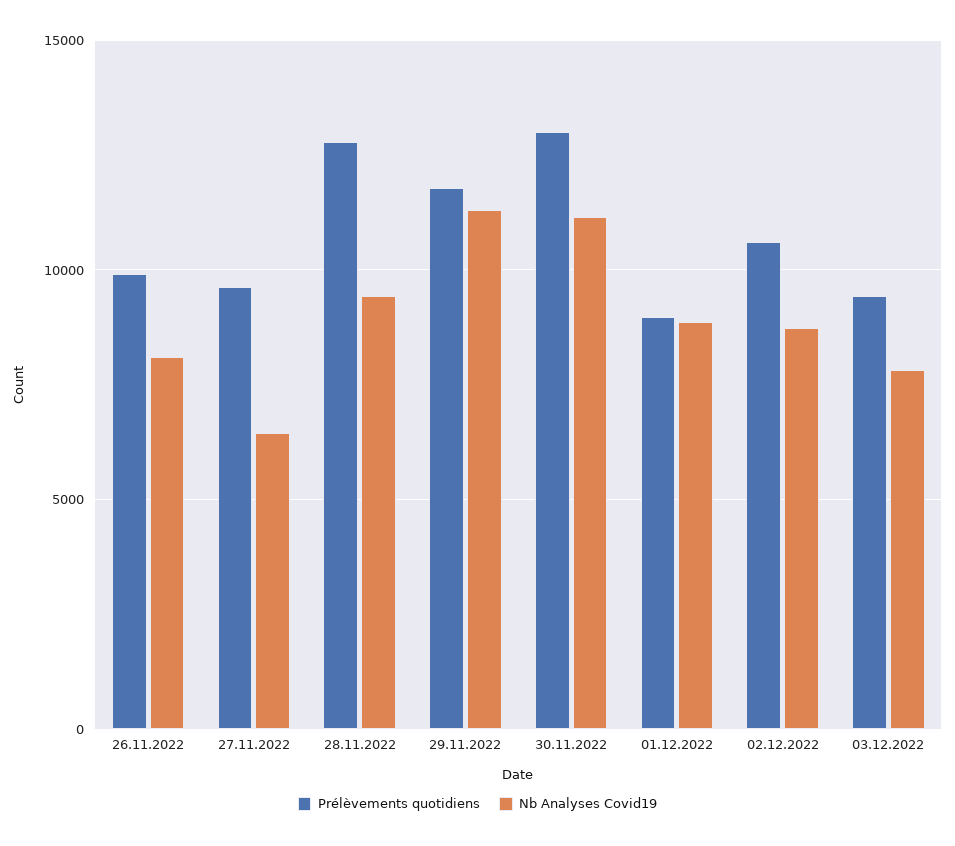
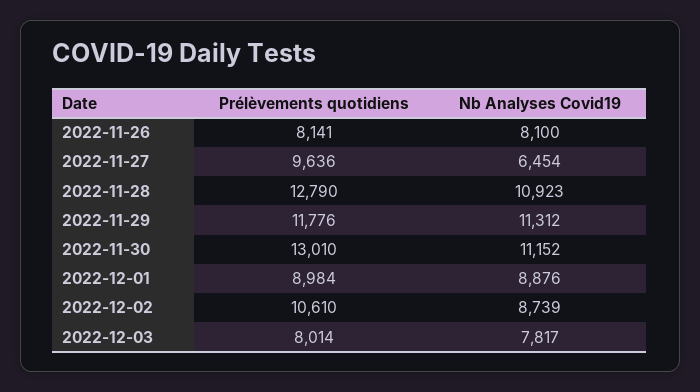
Prélèvements quotidiens, 26.11.2022: 10000 -> 8141
Nb Analyses Covid19, 28.11.2022: 9500 -> 10923
Prélèvements quotidiens, 03.12.2022: 9500 -> 8014

